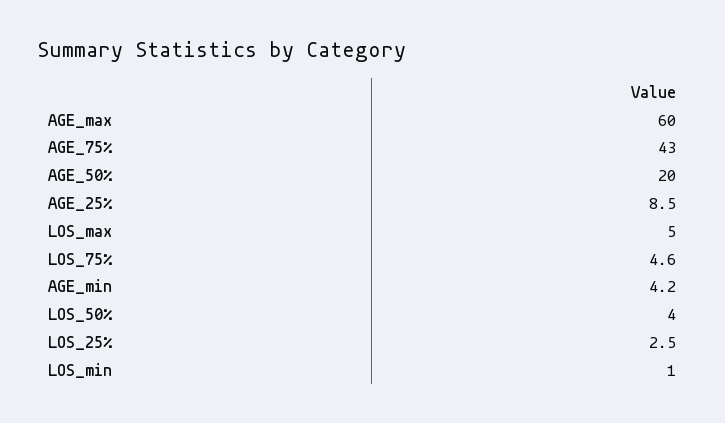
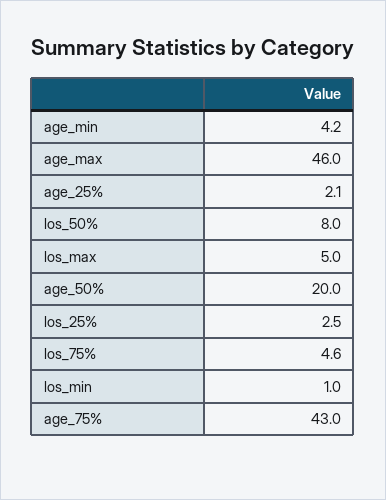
AGE_max: 60 -> 46
AGE_25%: 8.5 -> 2.1
LOS_50%: 4 -> 8

